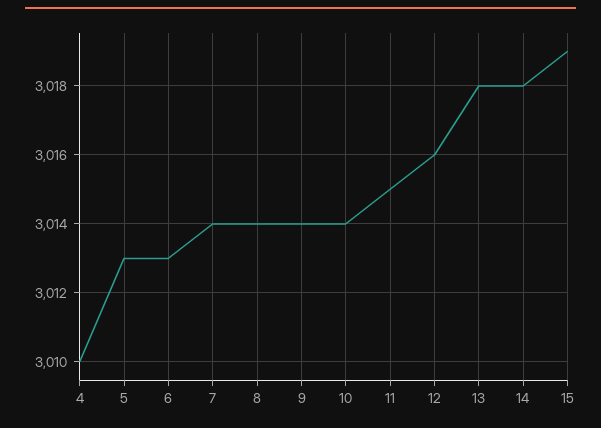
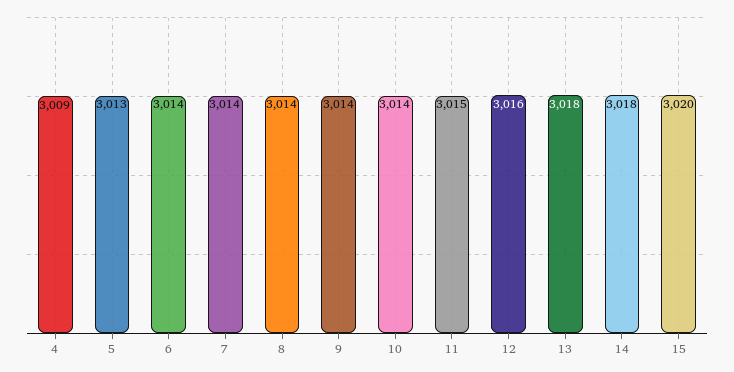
4: 3010 -> 3009
6: 3013 -> 3014
15: 3019 -> 3020

